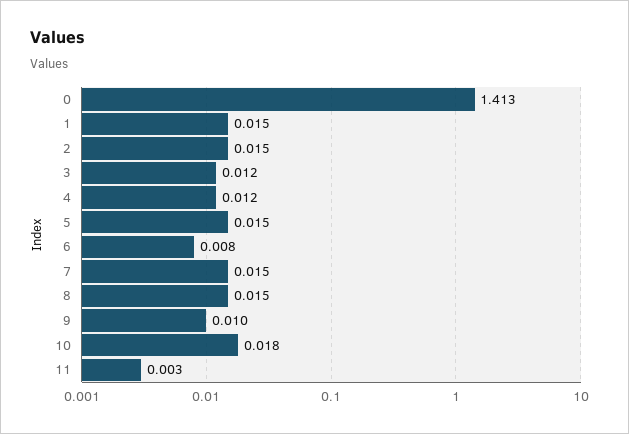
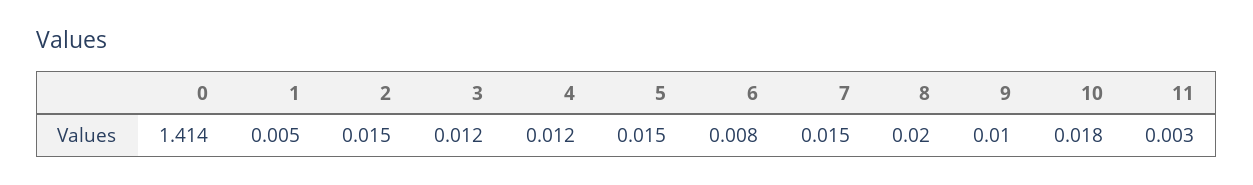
0: 1.413 -> 1.414
1: 0.015 -> 0.005
8: 0.015 -> 0.02

